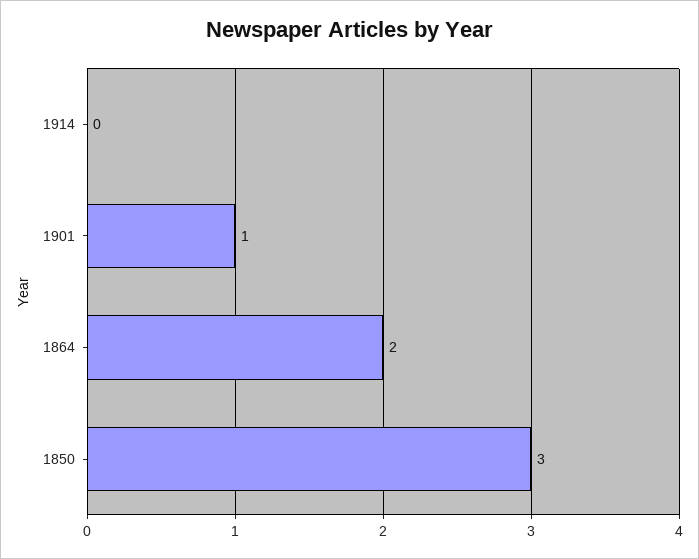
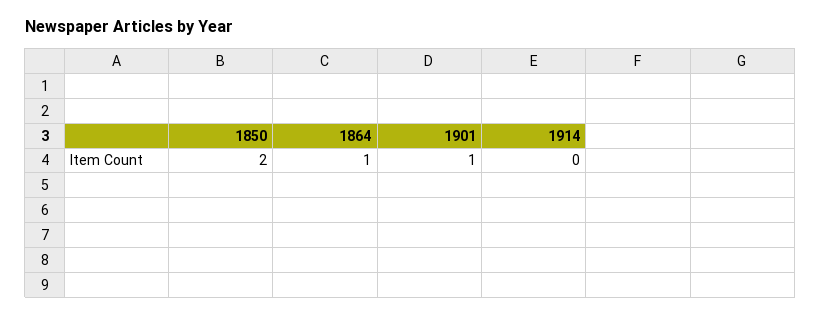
1864: 2 -> 1
1850: 3 -> 2

